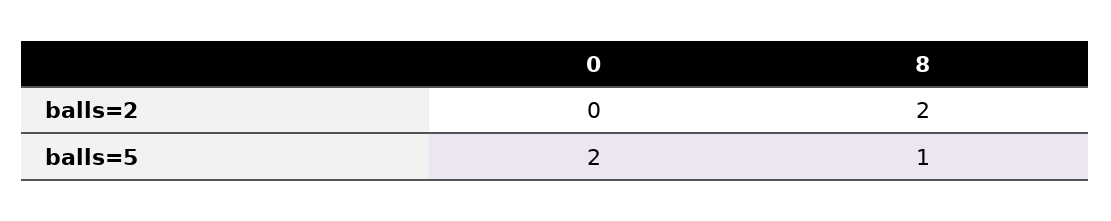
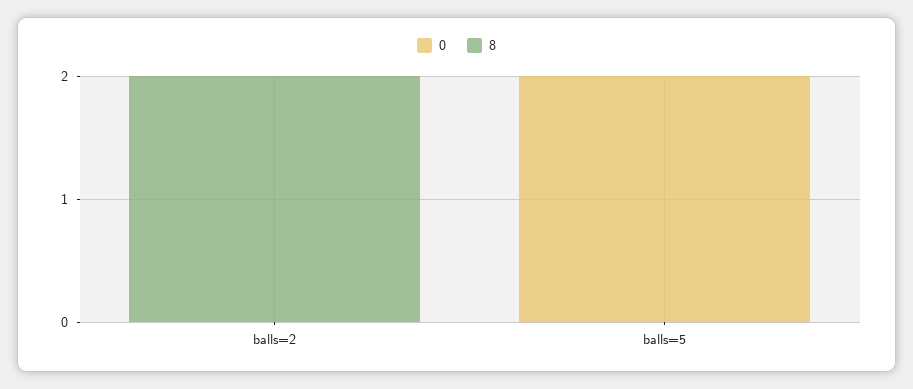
8, balls=5: 1 -> 0

